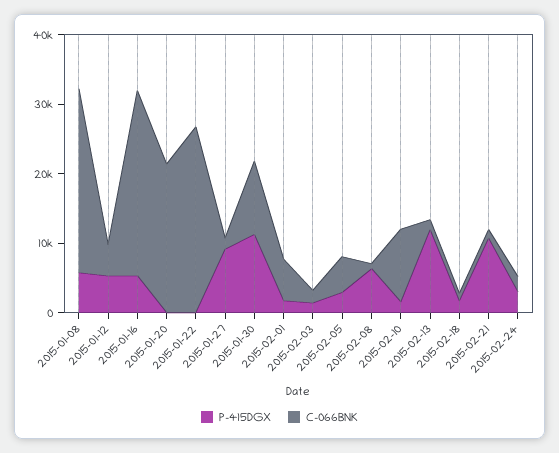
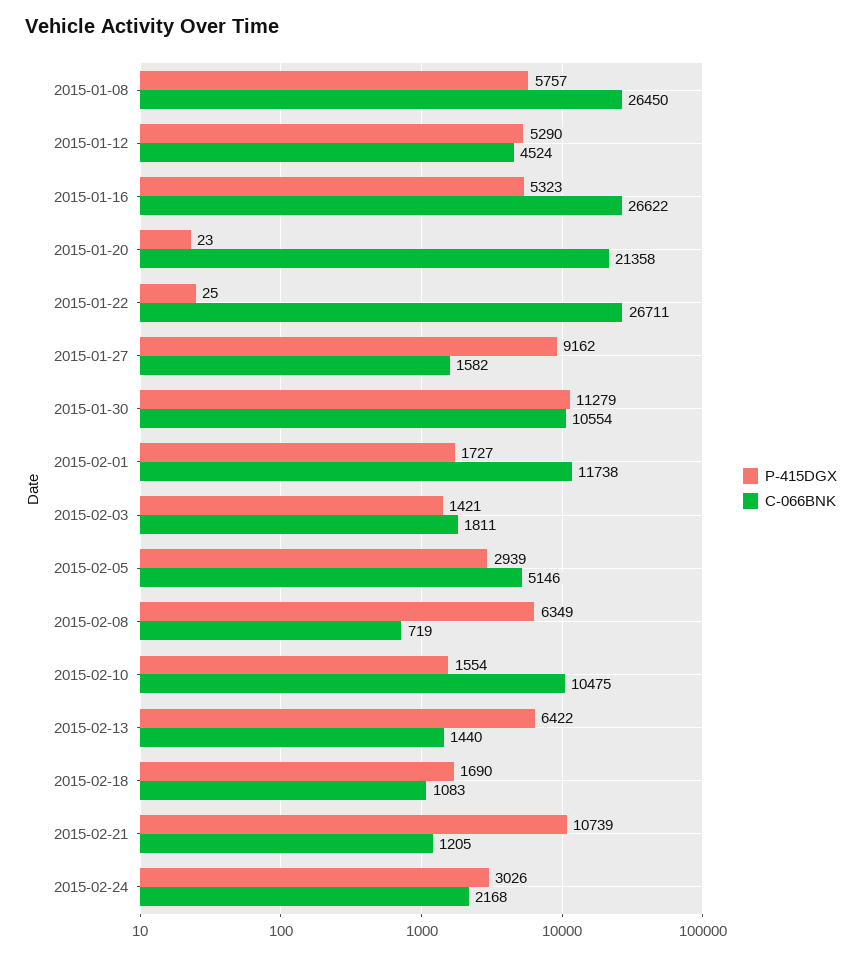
C-066BNK, 2015-02-01: 6000 -> 11738
P-415DGX, 2015-02-13: 12000 -> 6422

